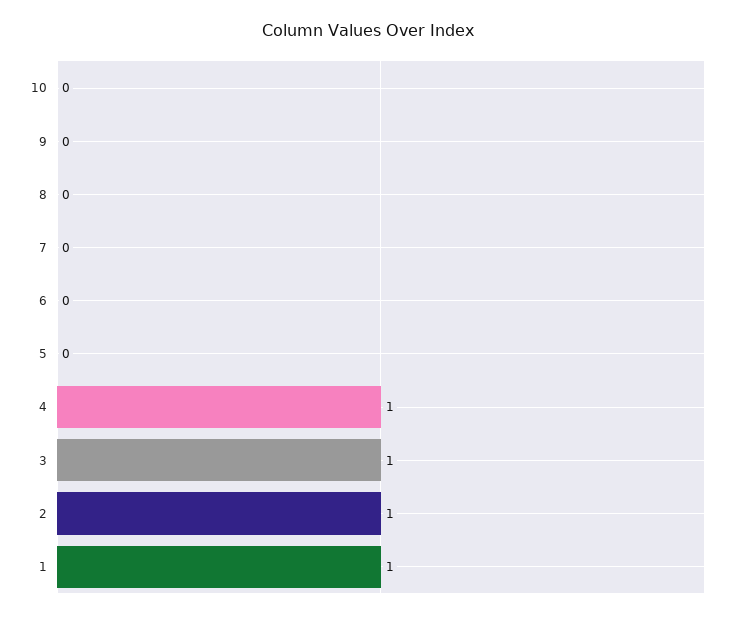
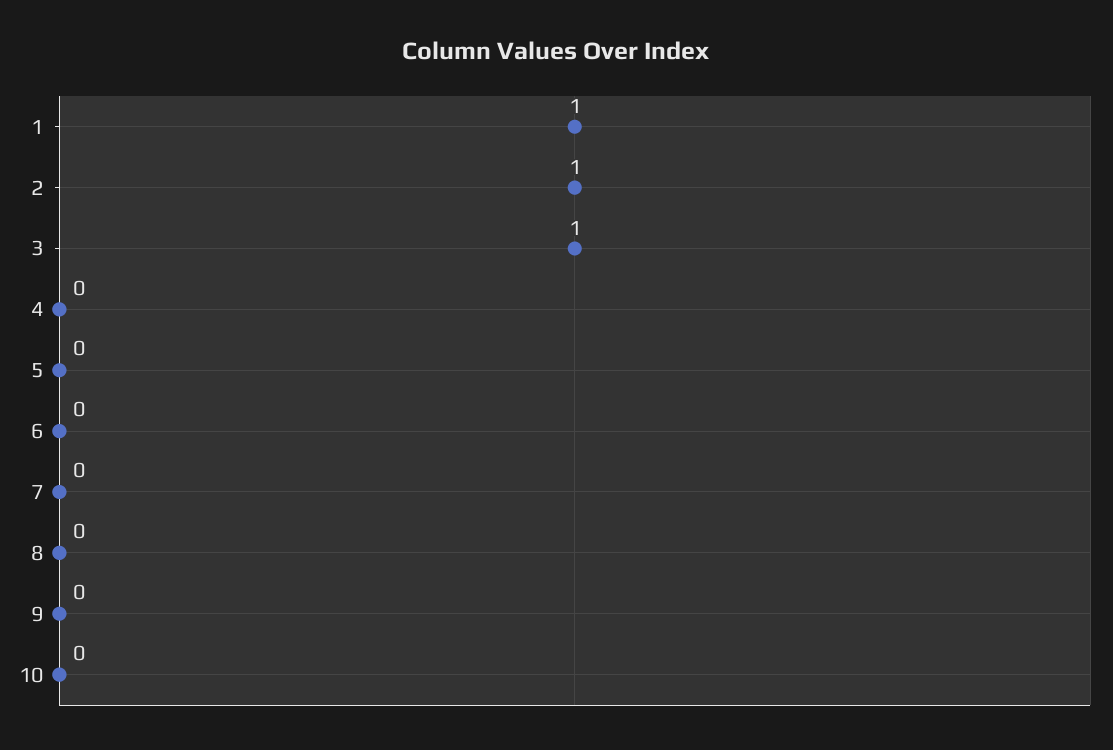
4: 1 -> 0

